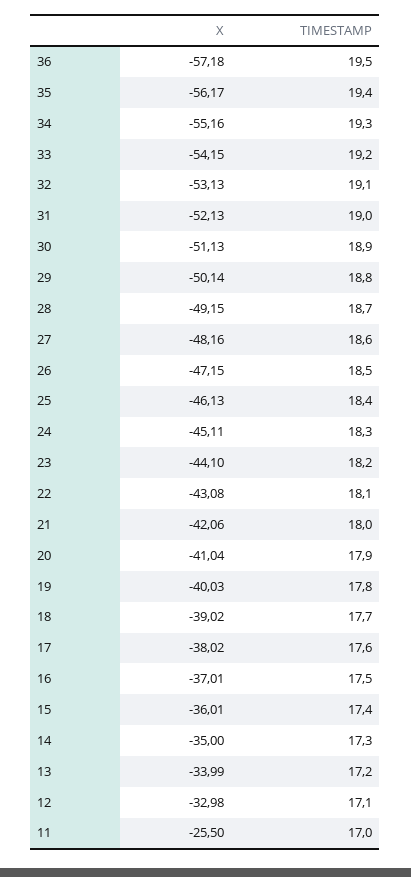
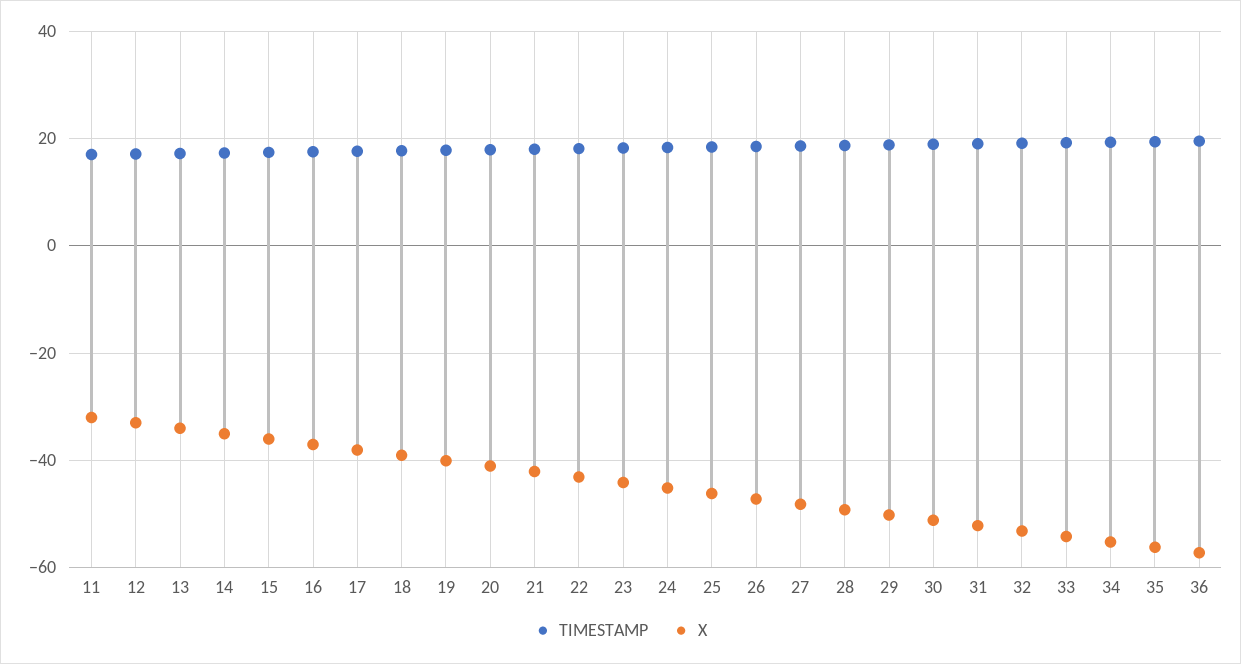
X, 11: -25.5 -> -32

